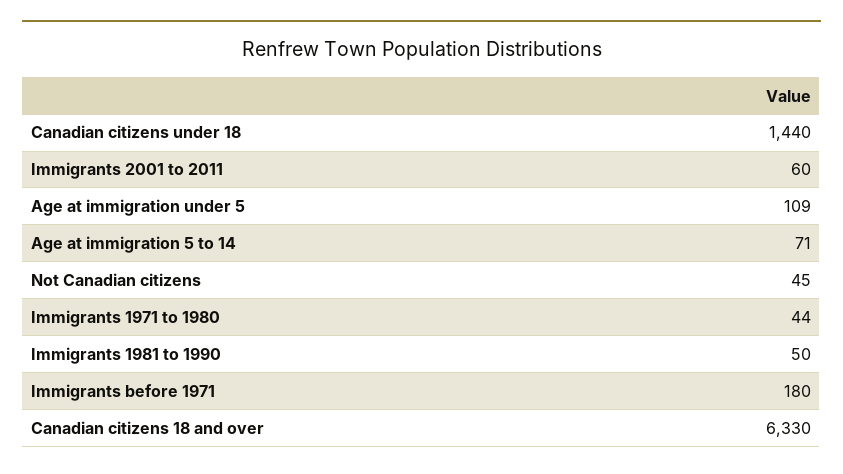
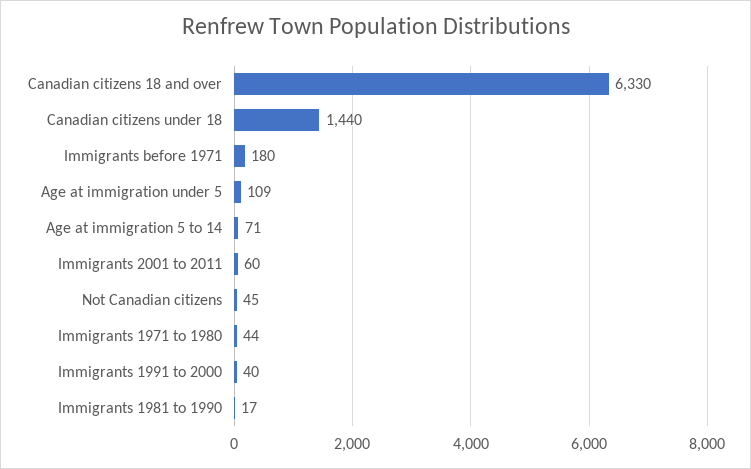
Immigrants 1981 to 1990: 50 -> 17
Immigrants 1991 to 2000: none -> 40

